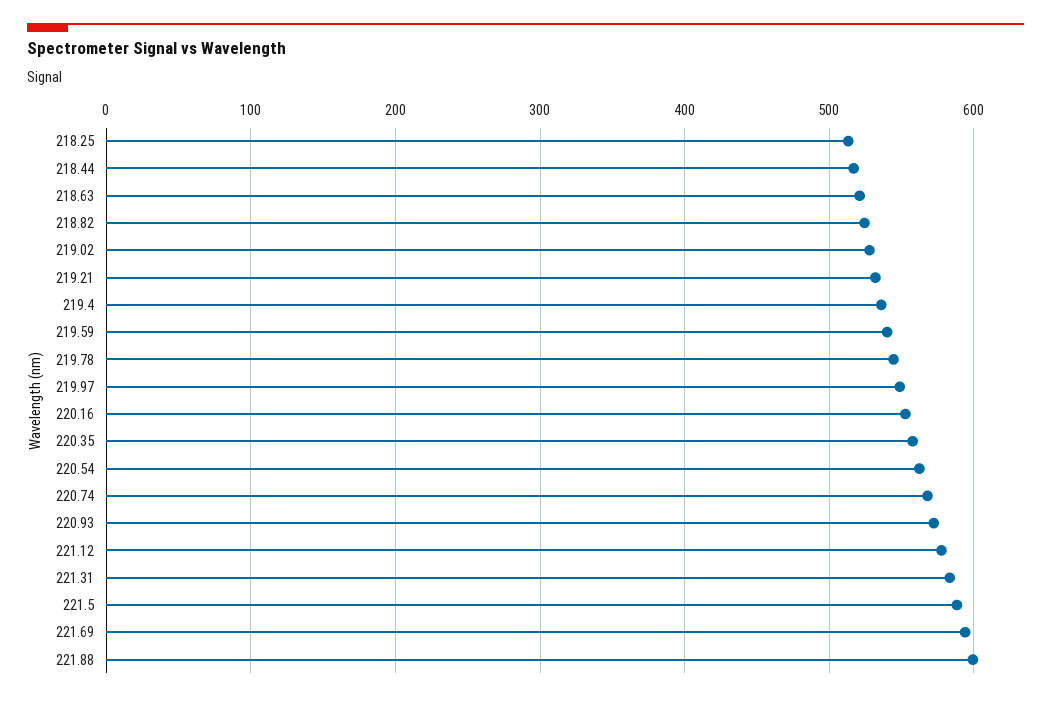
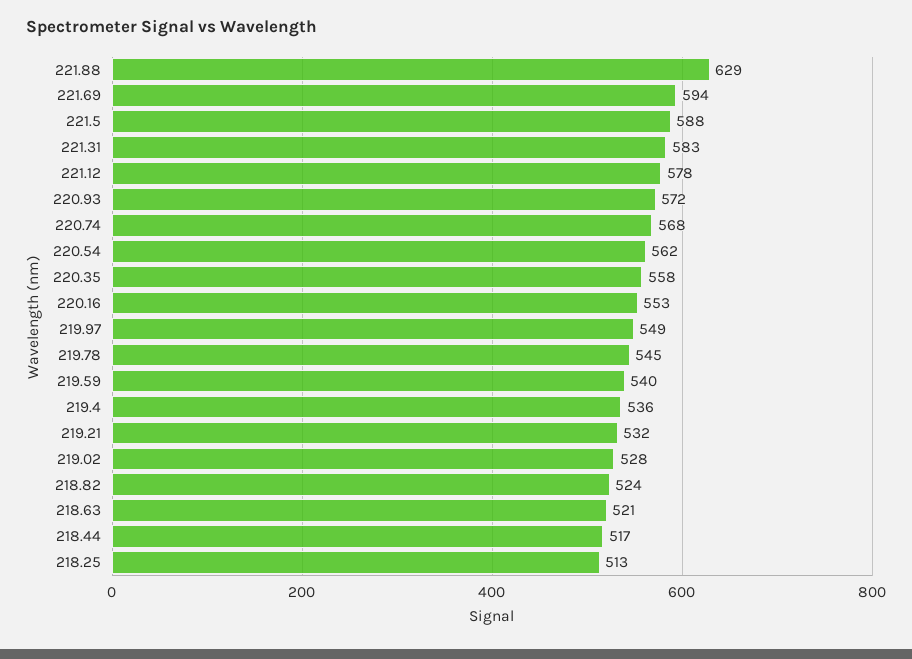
221.88: 600 -> 629

